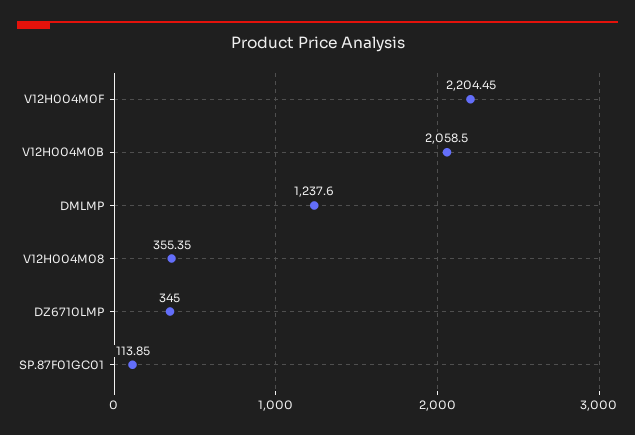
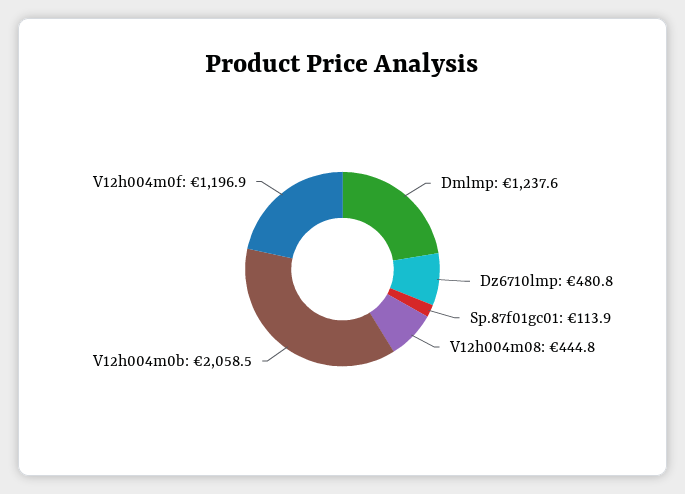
V12H004M0F: 2204.45 -> 1196.9
V12H004M08: 355.35 -> 444.8
DZ6710LMP: 345 -> 480.8

